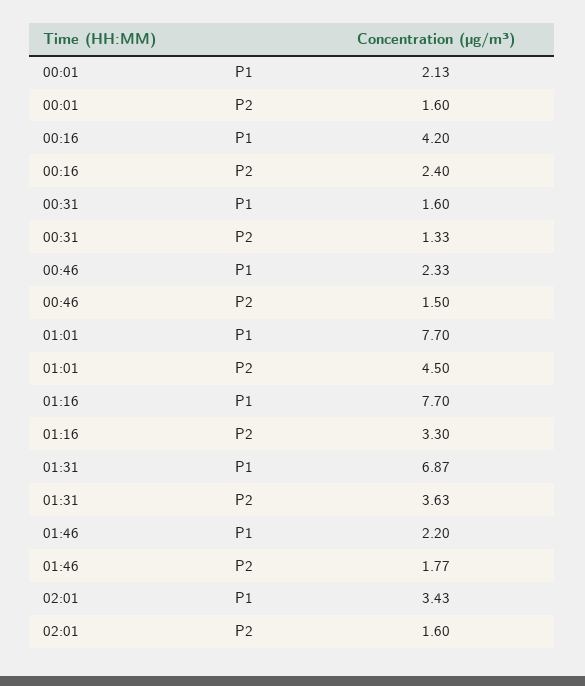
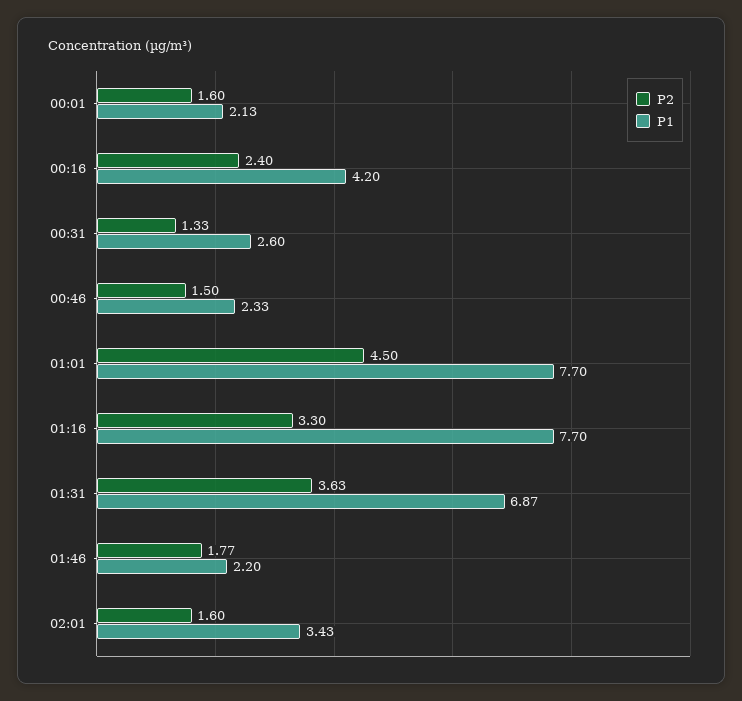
P1, 00:31: 1.6 -> 2.6

